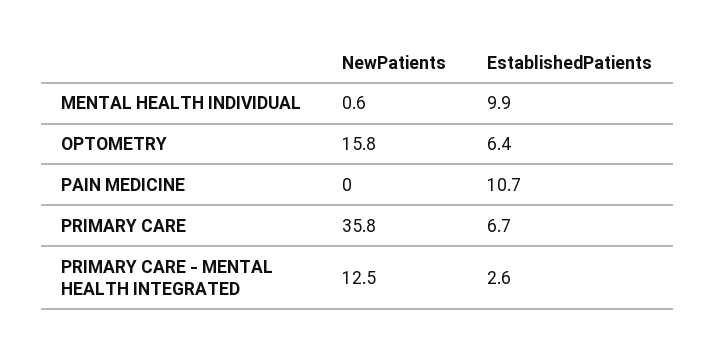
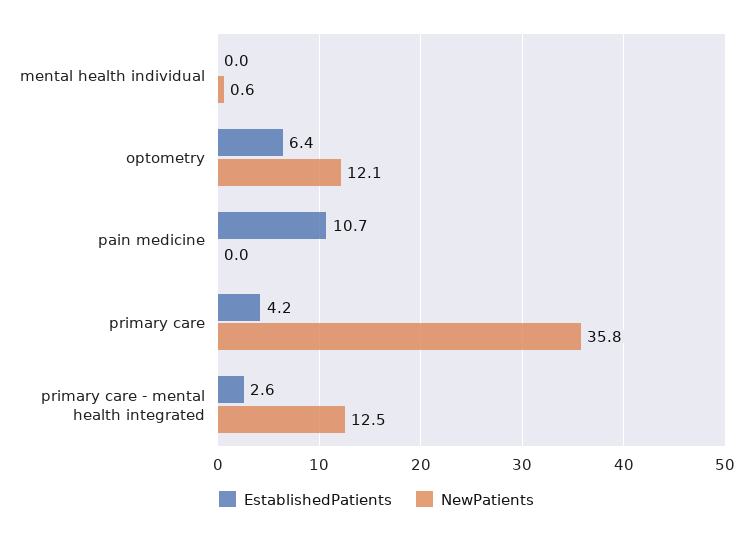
EstablishedPatients, MENTAL HEALTH INDIVIDUAL: 9.9 -> 0
NewPatients, OPTOMETRY: 15.8 -> 12.1
EstablishedPatients, PRIMARY CARE: 6.7 -> 4.2

